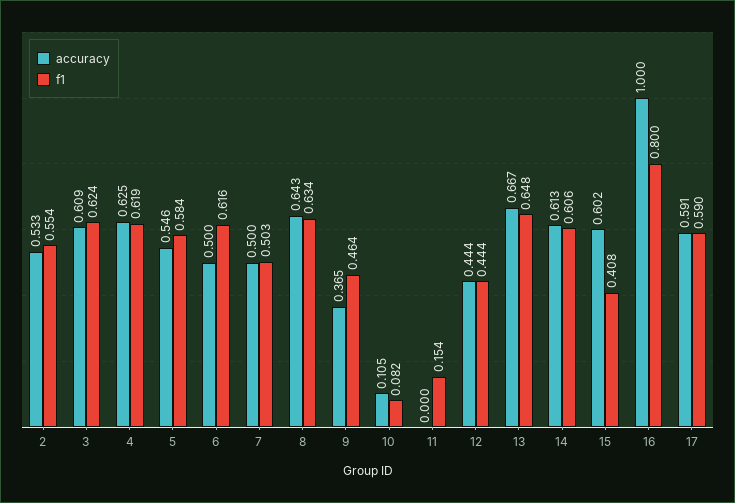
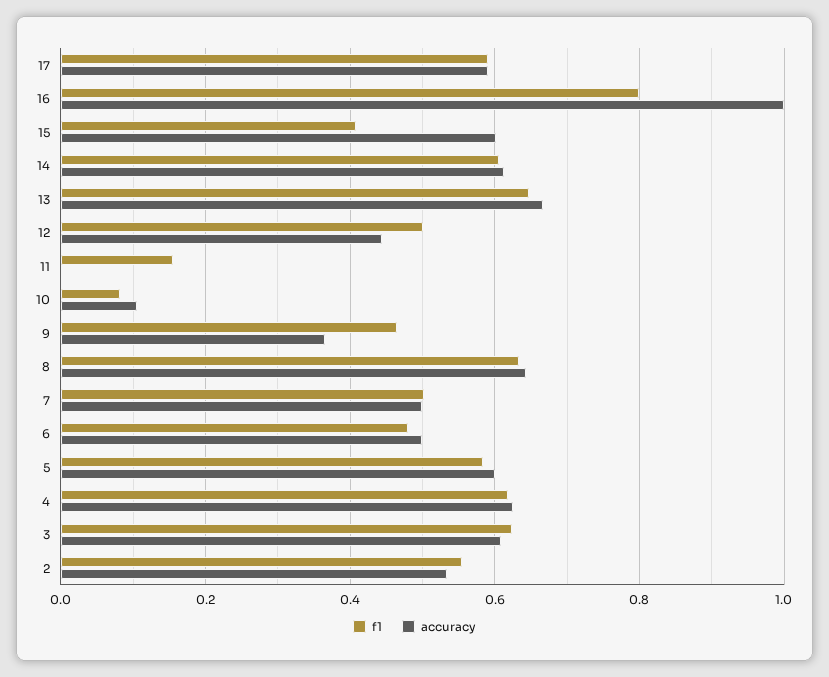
accuracy, 5: 0.546 -> 0.6
f1, 6: 0.616 -> 0.48
f1, 12: 0.444 -> 0.5

